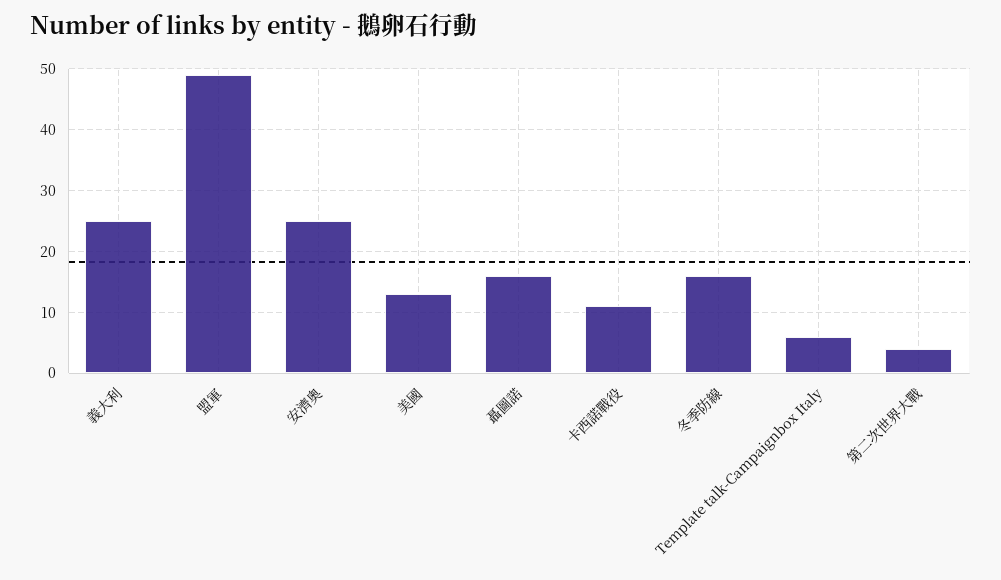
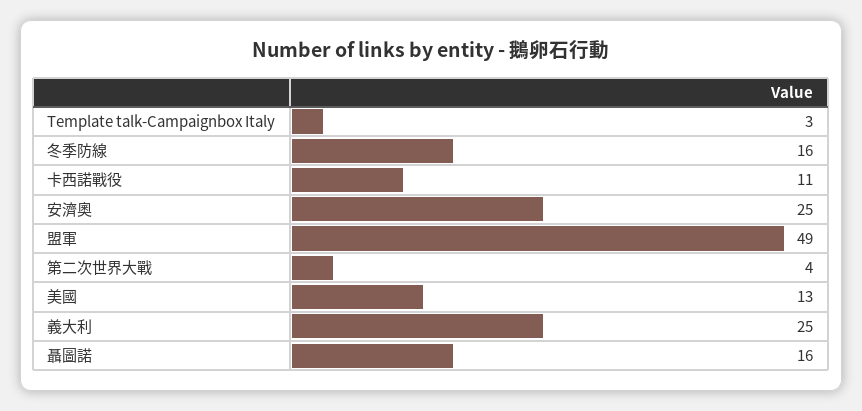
Template talk-Campaignbox Italy: 6 -> 3

